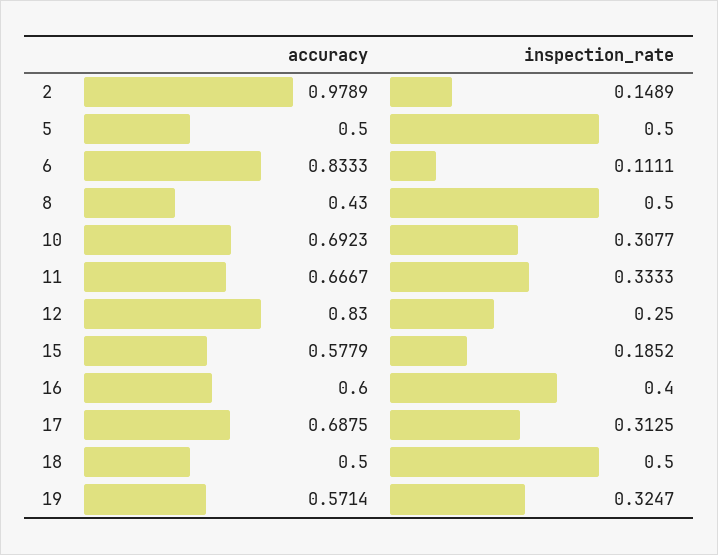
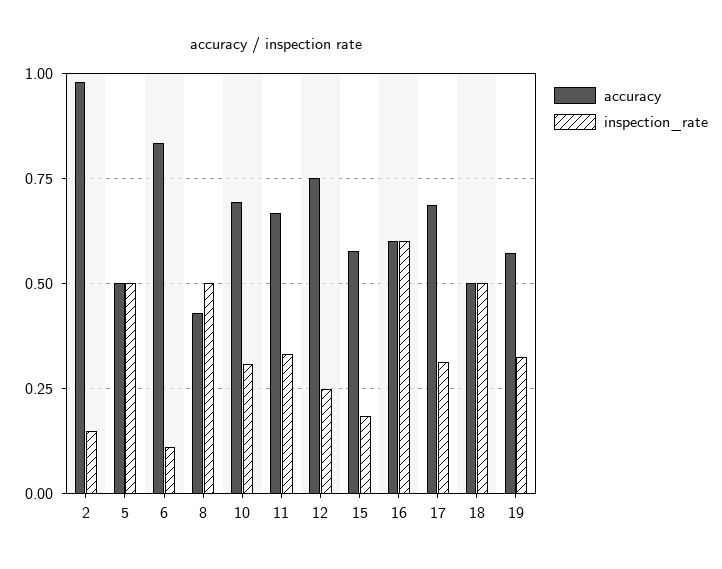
accuracy, 12: 0.83 -> 0.75
inspection_rate, 16: 0.4 -> 0.6

